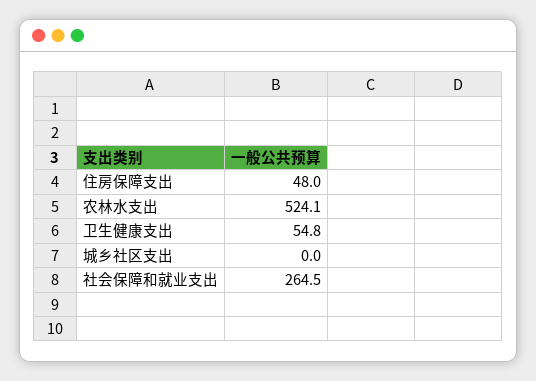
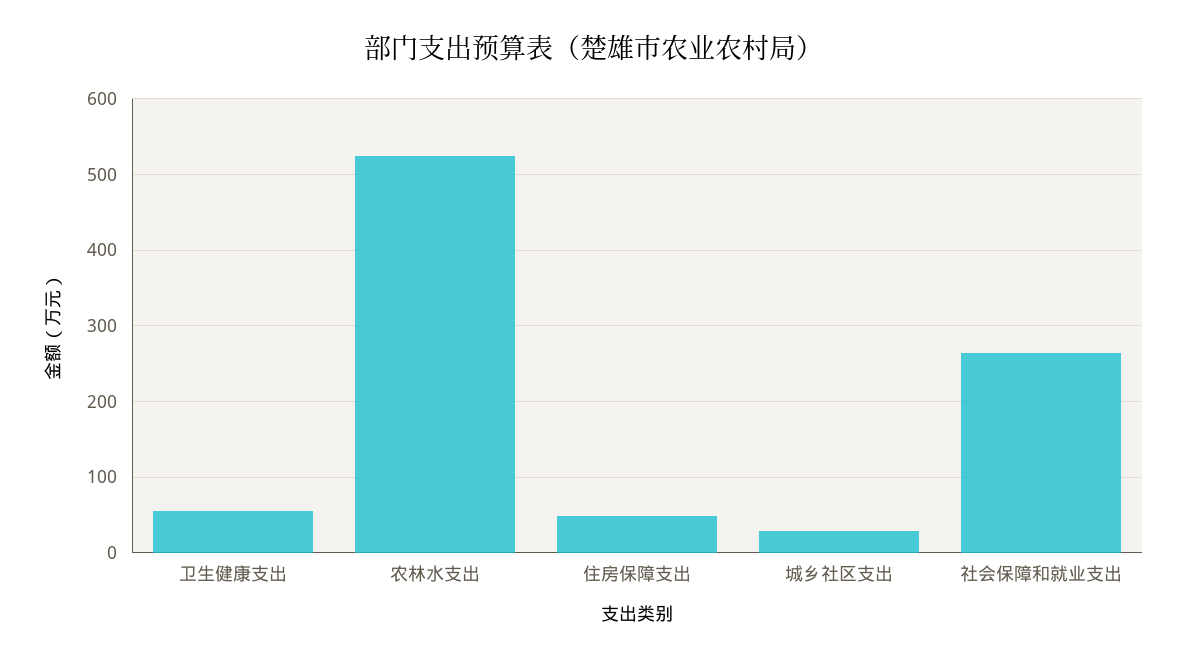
城乡社区支出: 0 -> 30

